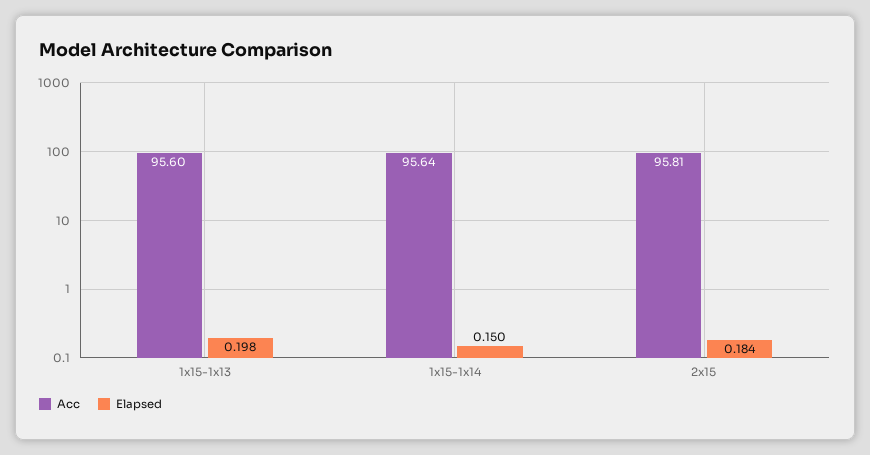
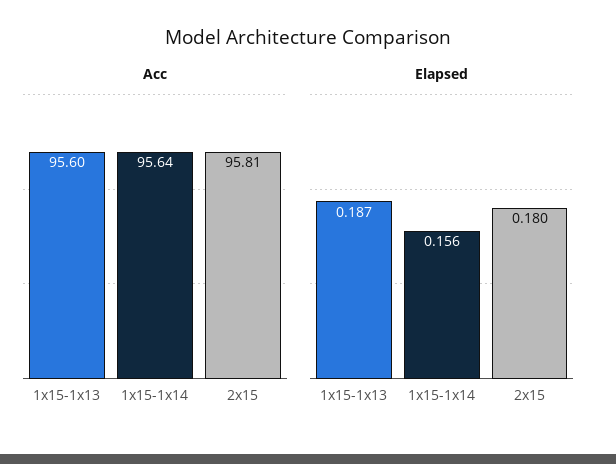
Elapsed, 1x15-1x13: 0.198 -> 0.187
Elapsed, 1x15-1x14: 0.15 -> 0.156
Elapsed, 2x15: 0.184 -> 0.18

